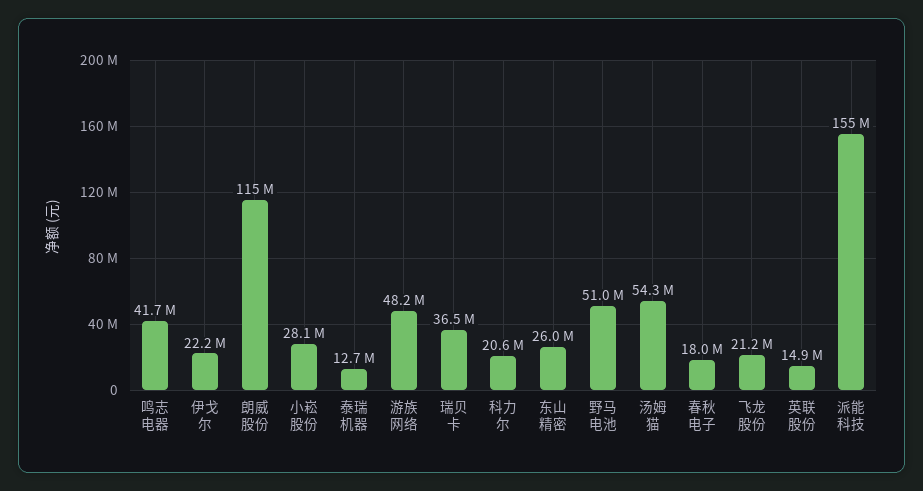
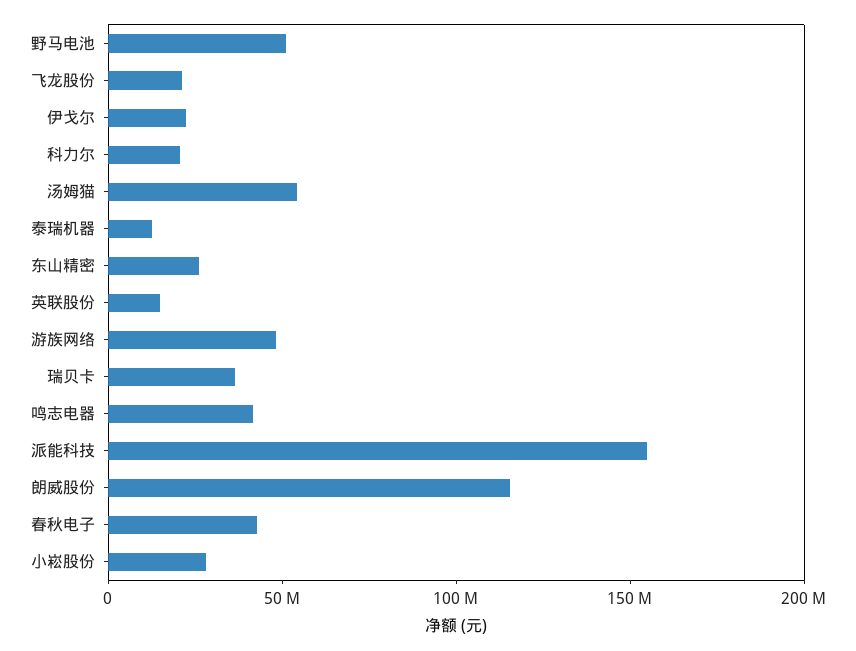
春秋电子: 18000000 -> 40000000

